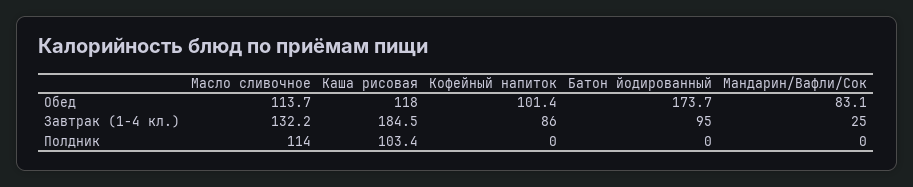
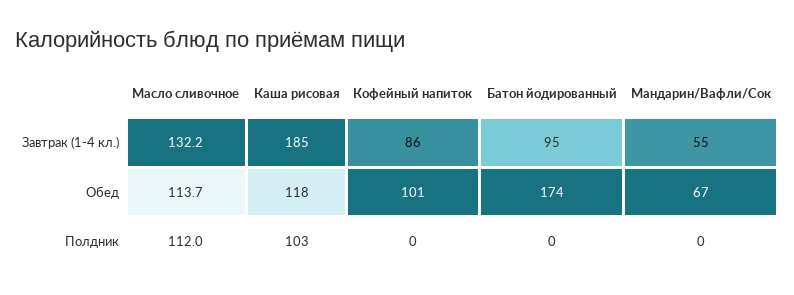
Мандарин/Вафли/Сок, Обед: 83.1 -> 67
Мандарин/Вафли/Сок, Завтрак (1-4 кл.): 25 -> 55
Масло сливочное, Полдник: 114 -> 112

